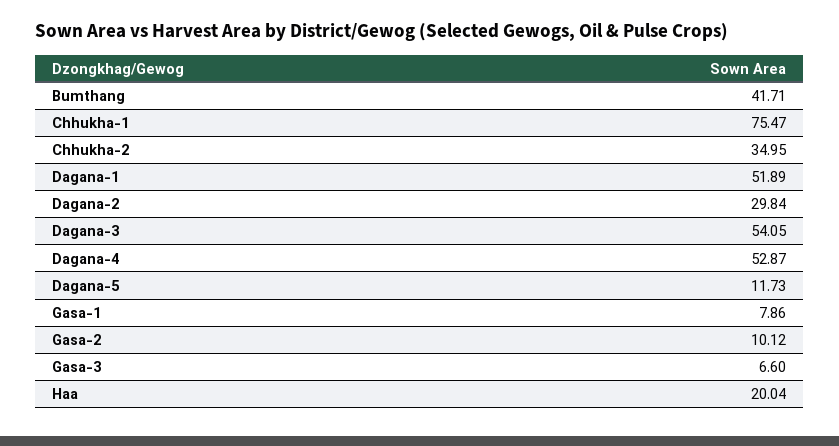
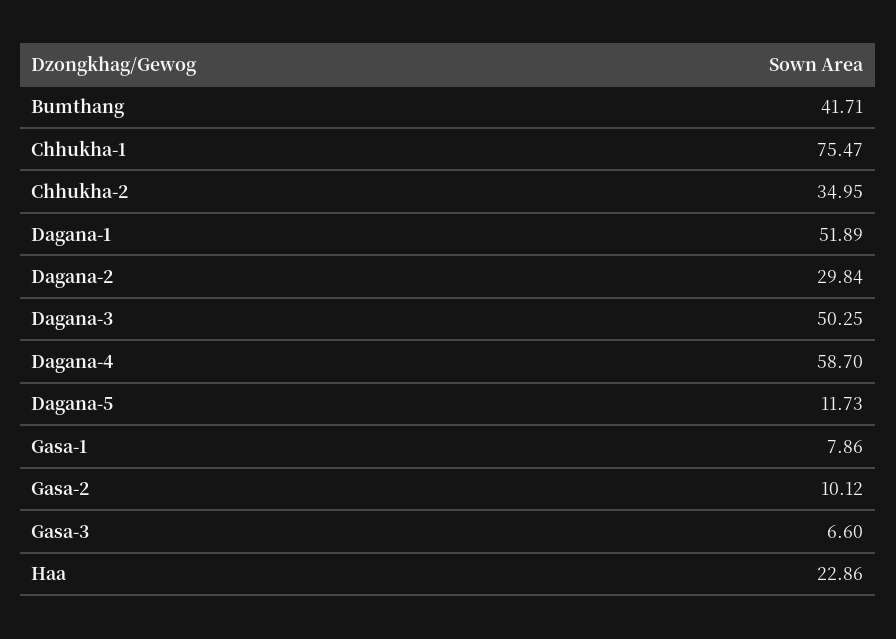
Dagana-3: 54.05 -> 50.25
Dagana-4: 52.87 -> 58.7
Haa: 20.04 -> 22.86

